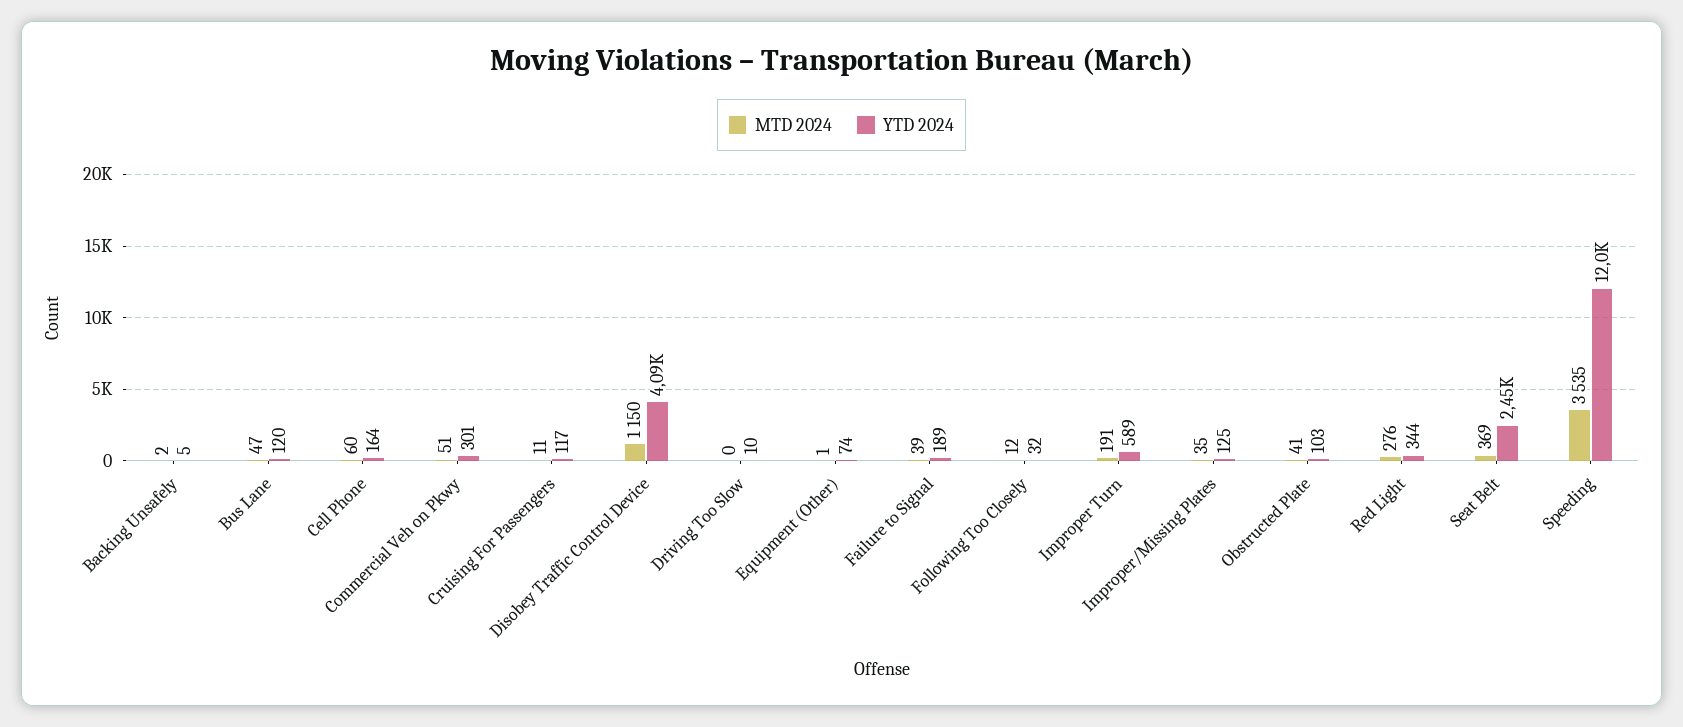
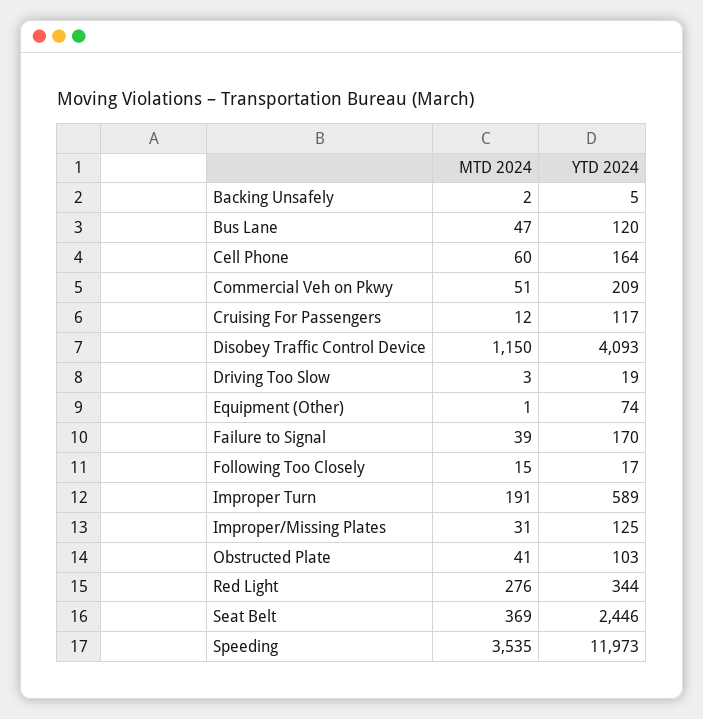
YTD 2024, Commercial Veh on Pkwy: 301 -> 209
MTD 2024, Cruising For Passengers: 11 -> 12
MTD 2024, Driving Too Slow: 0 -> 3
YTD 2024, Driving Too Slow: 10 -> 19
YTD 2024, Failure to Signal: 189 -> 170
MTD 2024, Following Too Closely: 12 -> 15
YTD 2024, Following Too Closely: 32 -> 17
MTD 2024, Improper/Missing Plates: 35 -> 31

